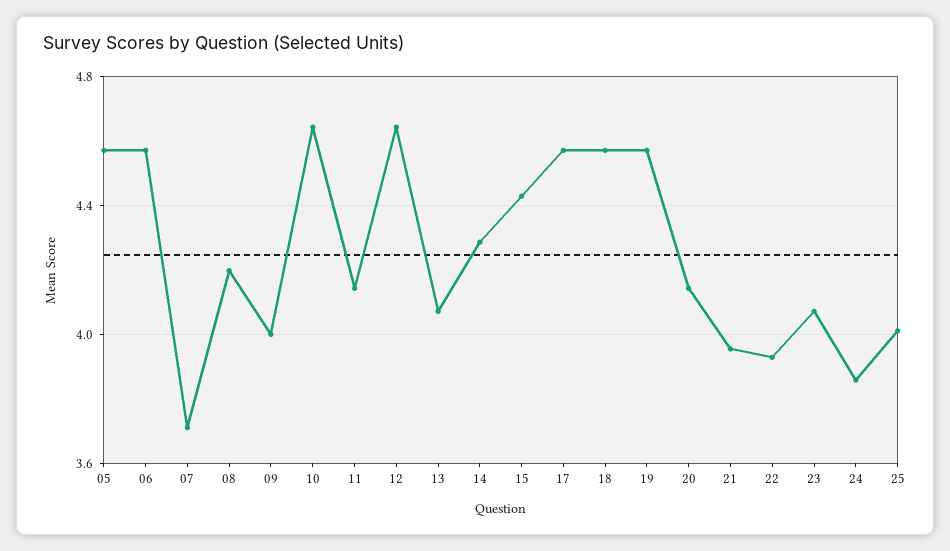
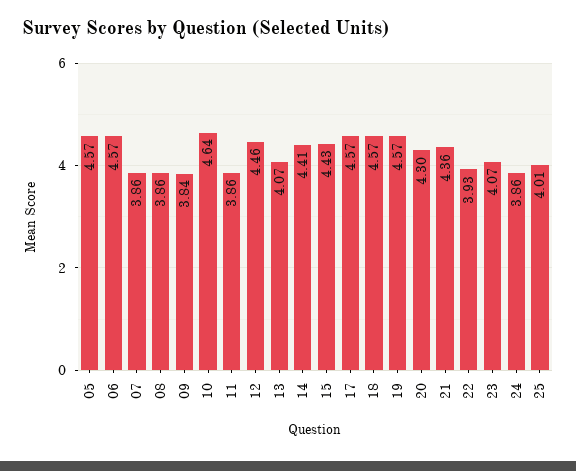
07: 3.7 -> 3.86
08: 4.2 -> 3.86
09: 4 -> 3.84
11: 4.15 -> 3.86
12: 4.65 -> 4.46
14: 4.3 -> 4.41
20: 4.15 -> 4.3
21: 3.95 -> 4.36

